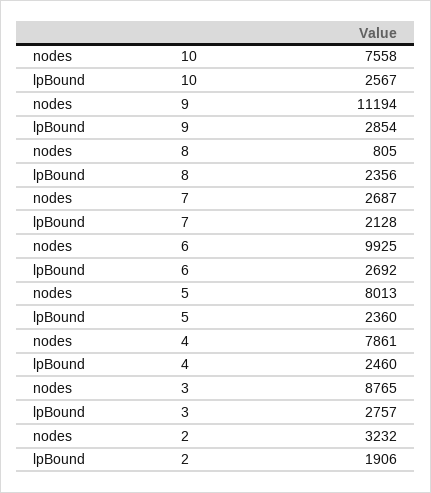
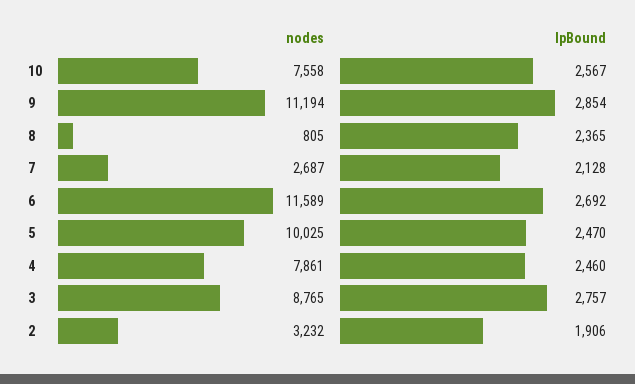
lpBound, 8: 2356 -> 2365
nodes, 6: 9925 -> 11589
nodes, 5: 8013 -> 10025
lpBound, 5: 2360 -> 2470

